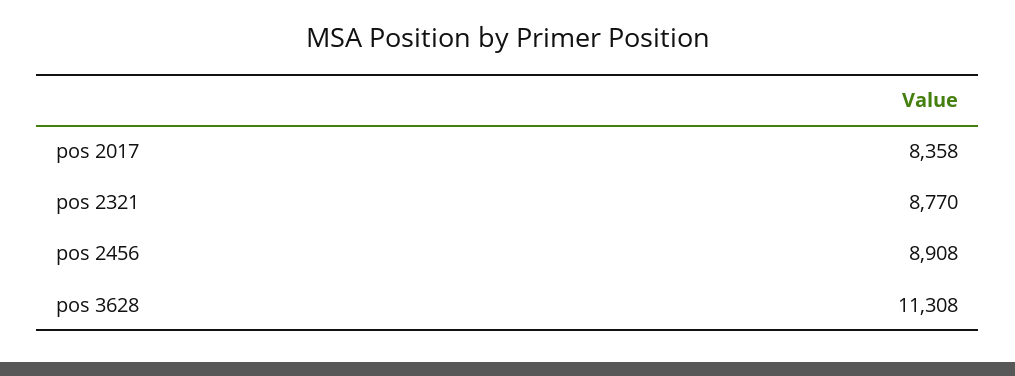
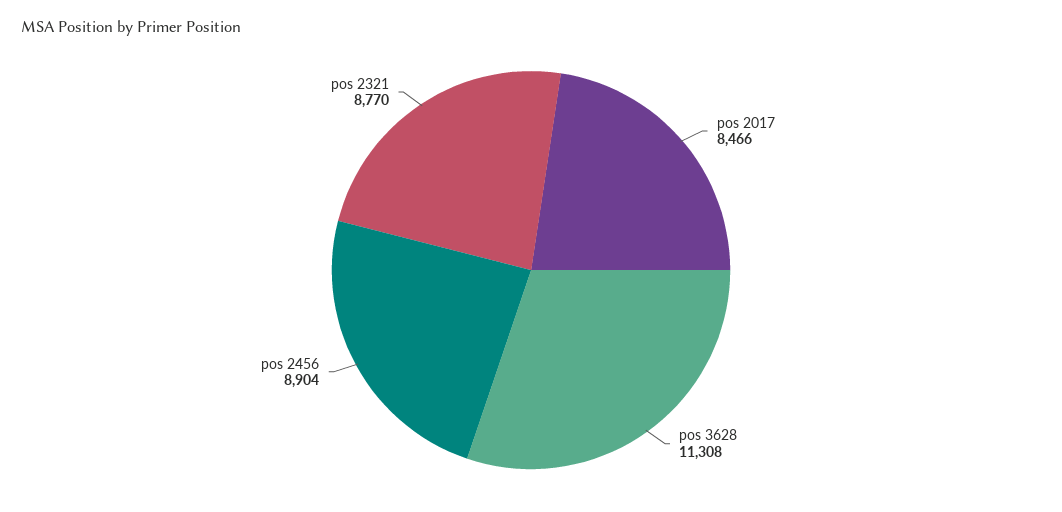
pos 2017: 8358 -> 8466
pos 2456: 8908 -> 8904

